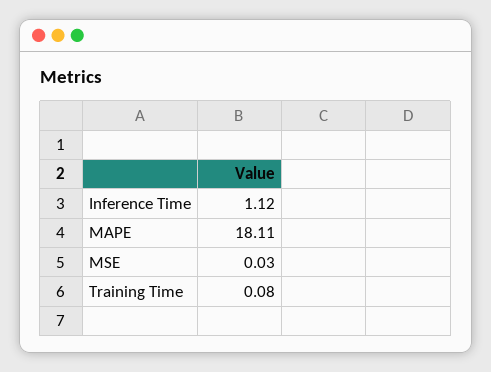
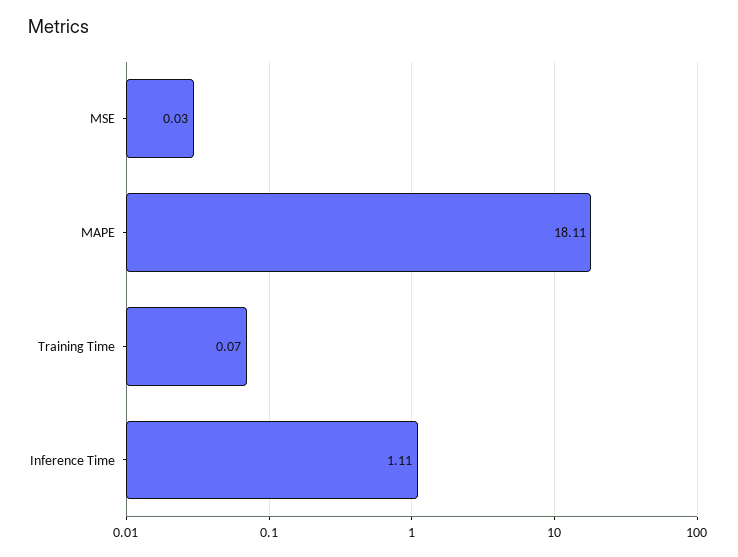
Inference Time: 1.12 -> 1.11
Training Time: 0.08 -> 0.07

